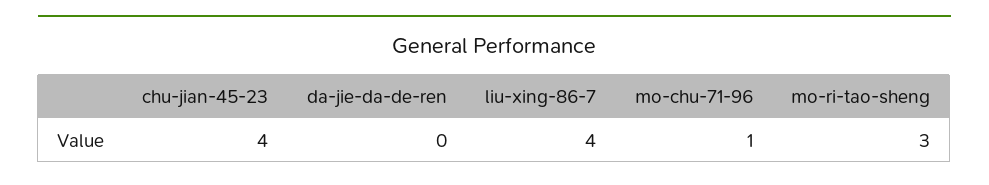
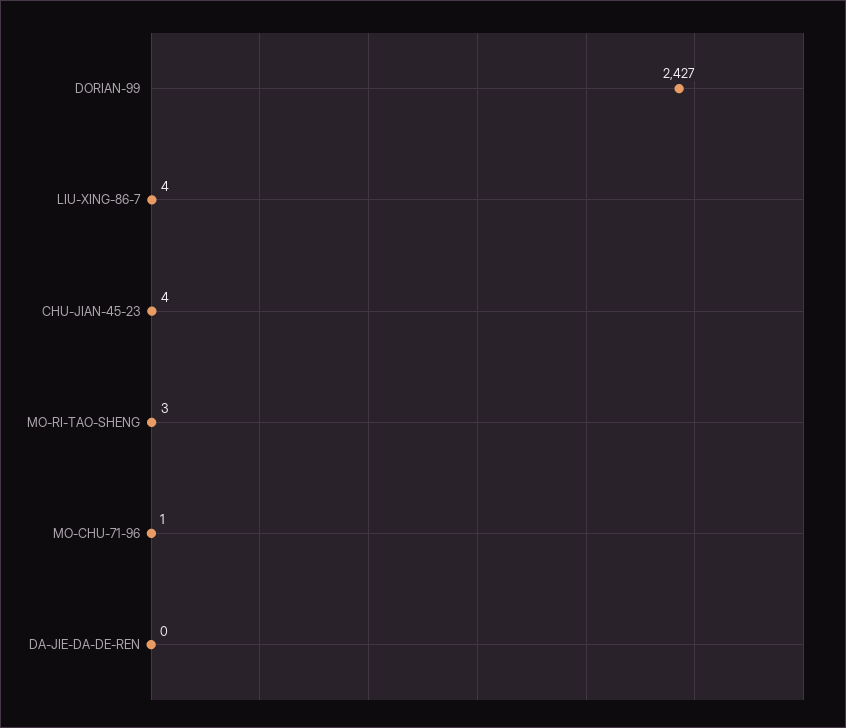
DORIAN-99: none -> 2427

